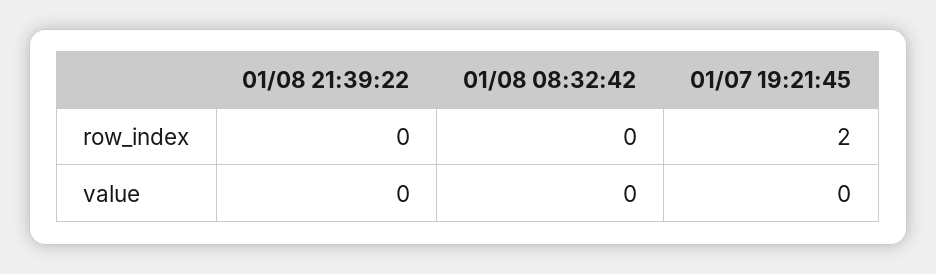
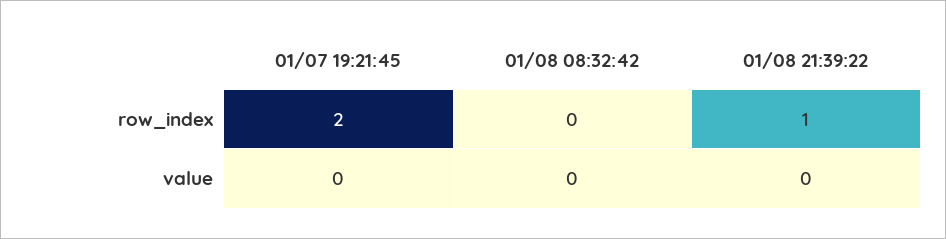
01/08 21:39:22, row_index: 0 -> 1

